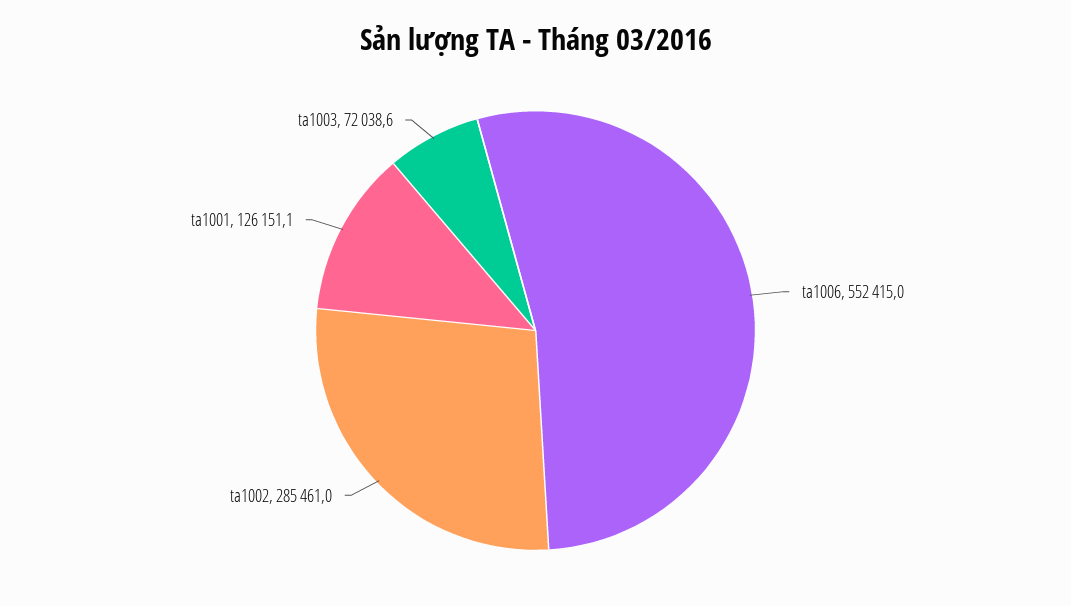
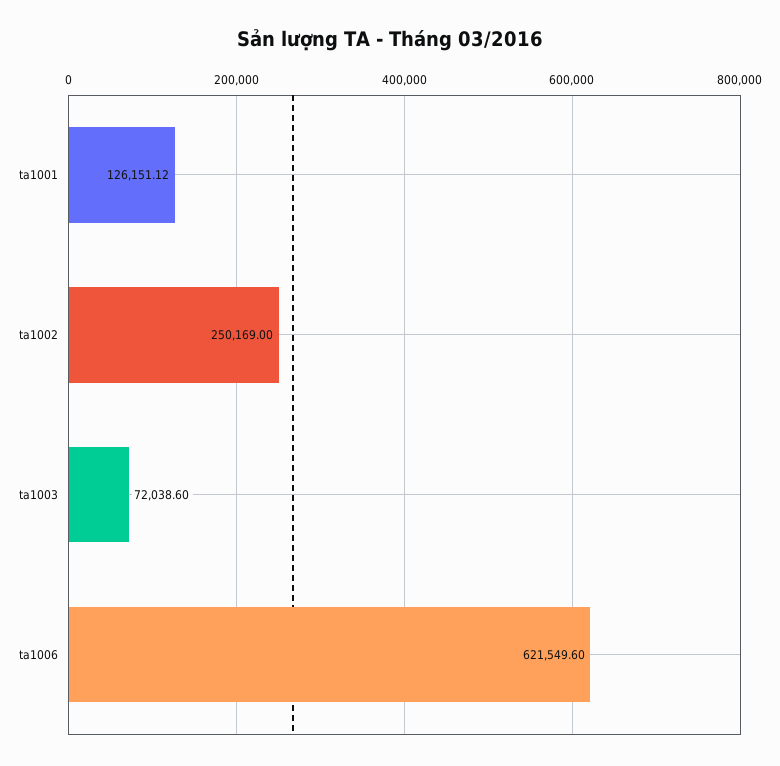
ta1006: 552415 -> 621549.6
ta1002: 285461 -> 250169

